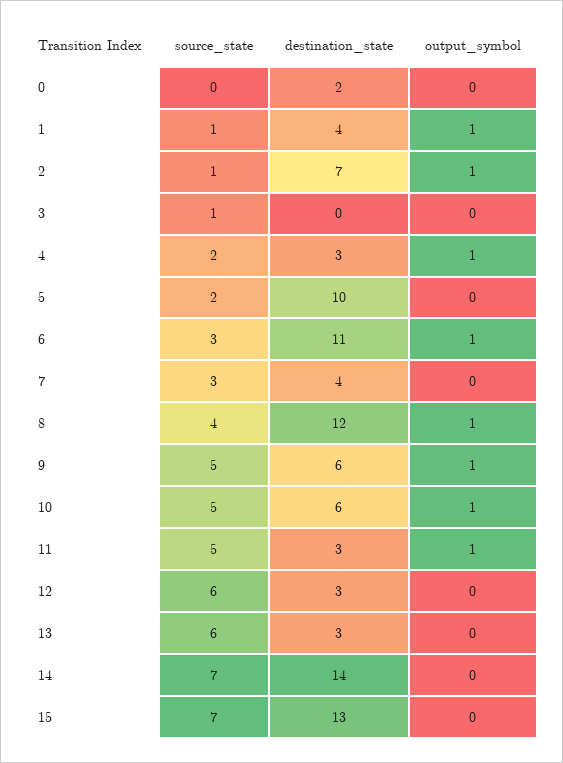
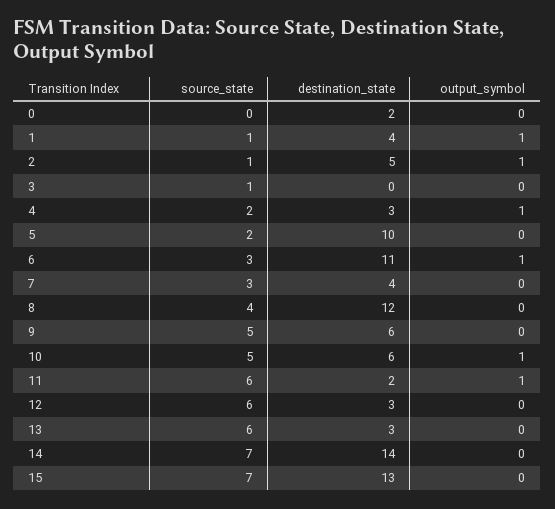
destination_state, 2: 7 -> 5
output_symbol, 8: 1 -> 0
output_symbol, 9: 1 -> 0
source_state, 11: 5 -> 6
destination_state, 11: 3 -> 2

